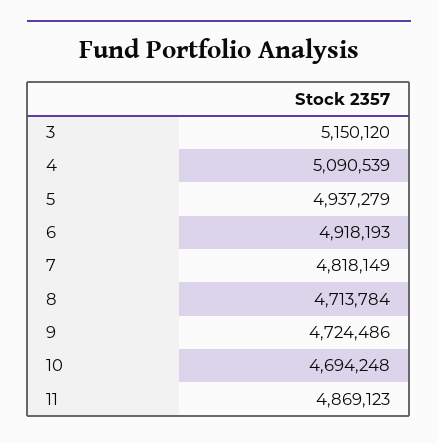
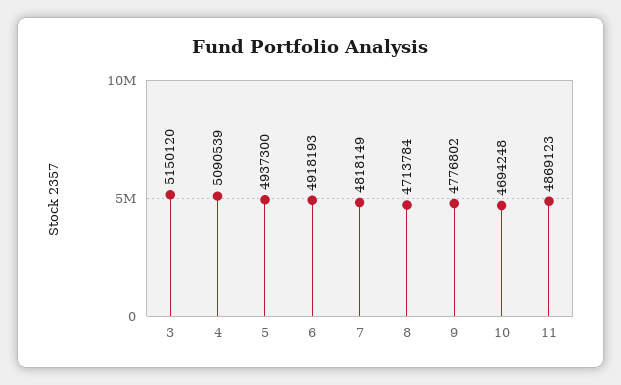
5: 4937279 -> 4937300
9: 4724486 -> 4776802

